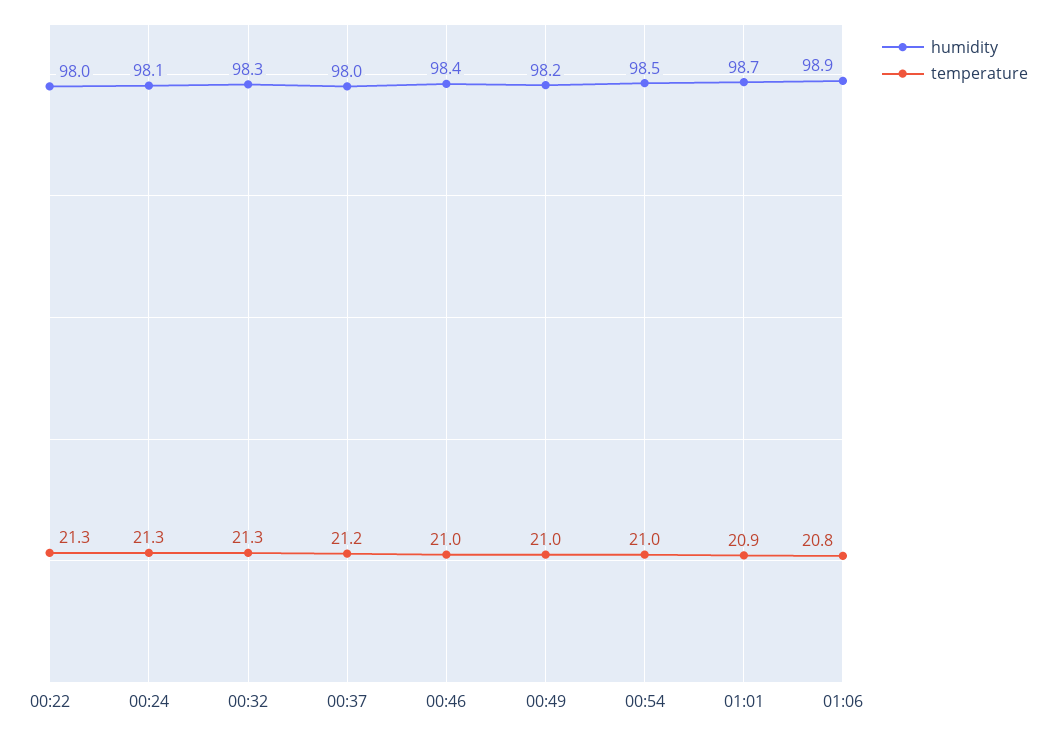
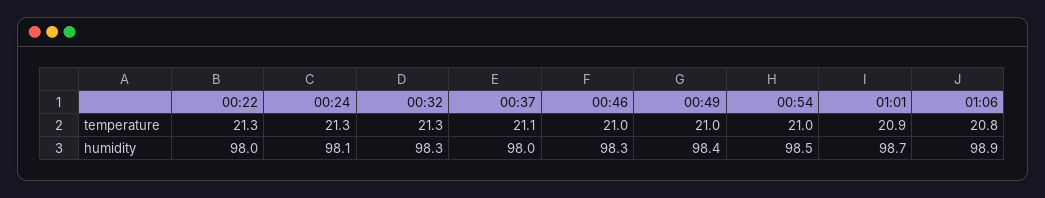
temperature, 00:37: 21.2 -> 21.1
humidity, 00:46: 98.4 -> 98.3
humidity, 00:49: 98.2 -> 98.4

